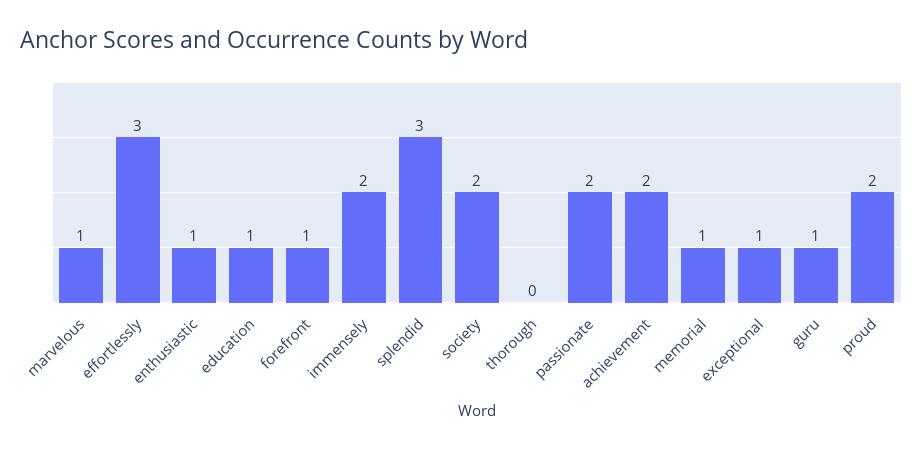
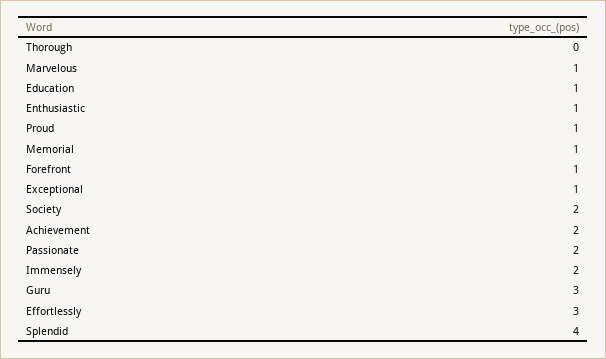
splendid: 3 -> 4
guru: 1 -> 3
proud: 2 -> 1

